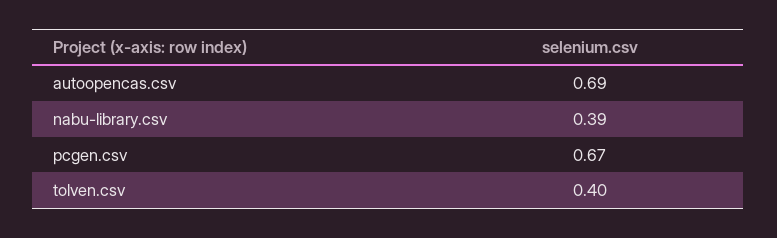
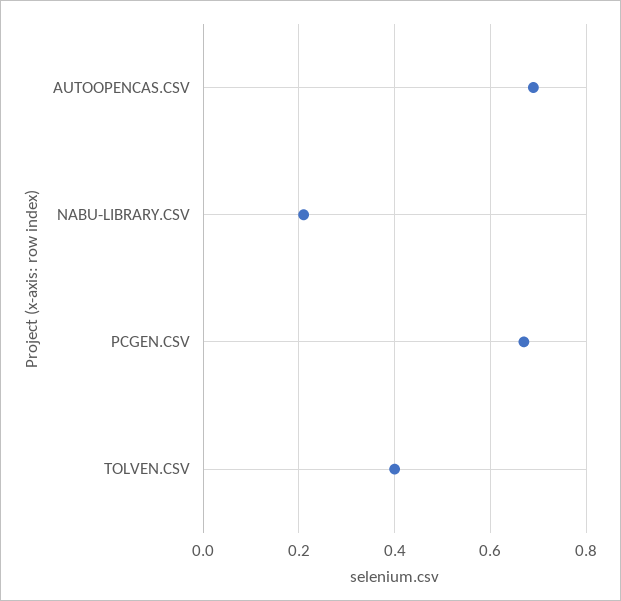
nabu-library.csv: 0.39 -> 0.2

